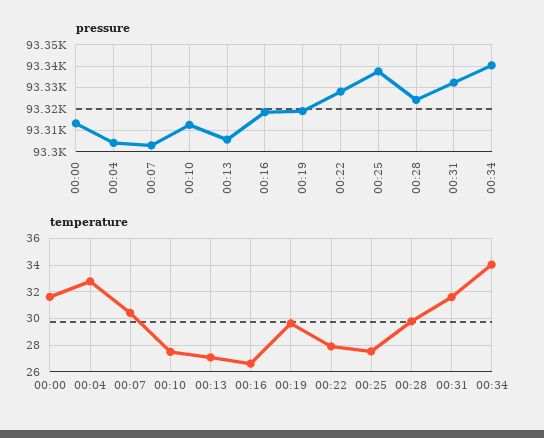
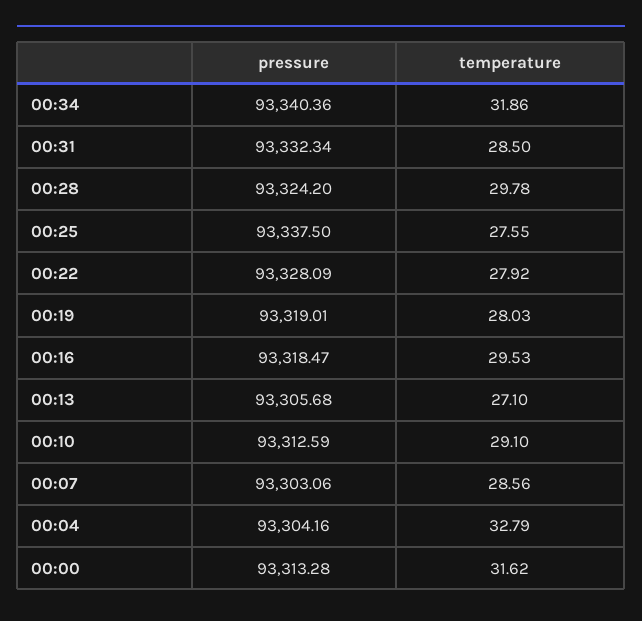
temperature, 00:07: 30.5 -> 28.56
temperature, 00:10: 27.5 -> 29.1
temperature, 00:16: 26.5 -> 29.53
temperature, 00:19: 29.5 -> 28.03
temperature, 00:31: 31.5 -> 28.5
temperature, 00:34: 34 -> 31.86

